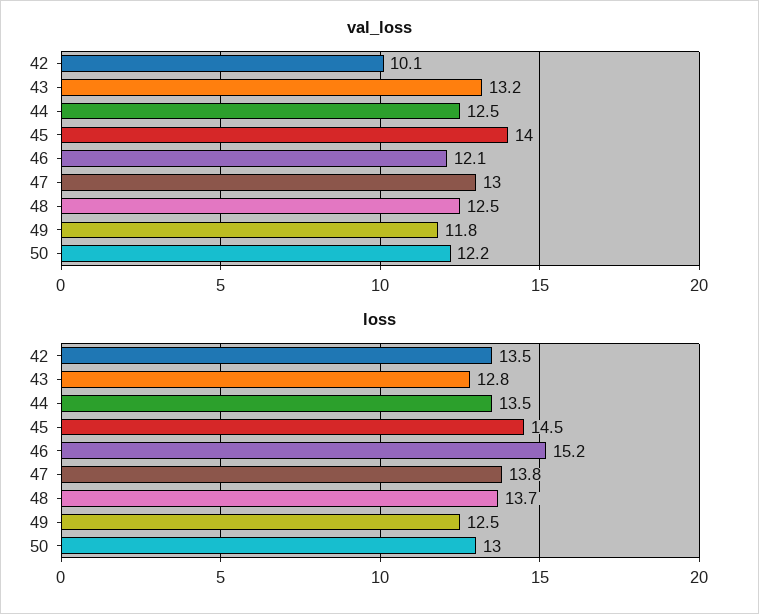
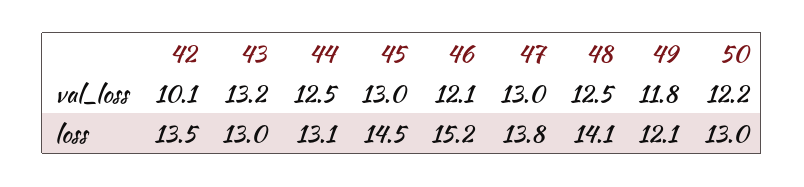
val_loss, 45: 14 -> 13
loss, 43: 12.8 -> 13
loss, 44: 13.5 -> 13.1
loss, 48: 13.7 -> 14.1
loss, 49: 12.5 -> 12.1

